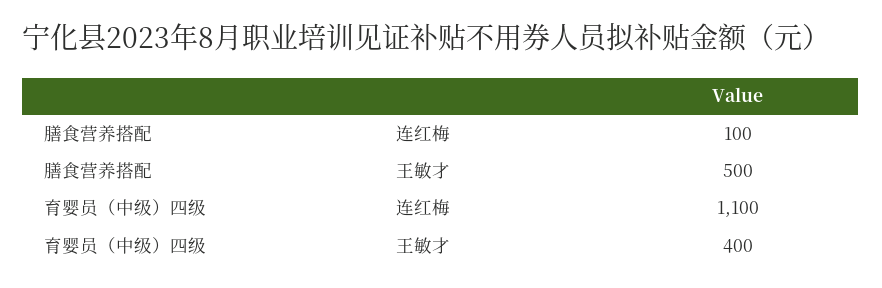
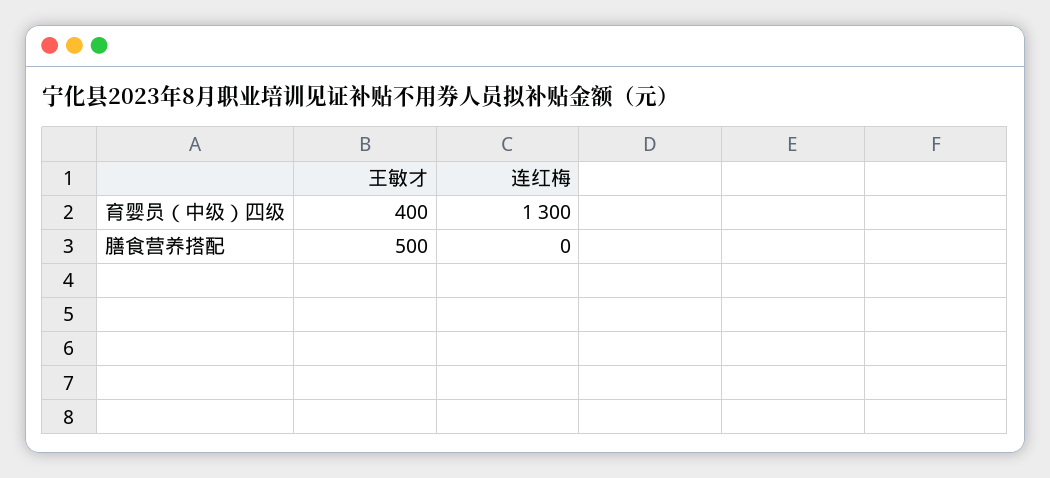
膳食营养搭配, 连红梅: 100 -> 0
育婴员（中级）四级, 连红梅: 1100 -> 1300

